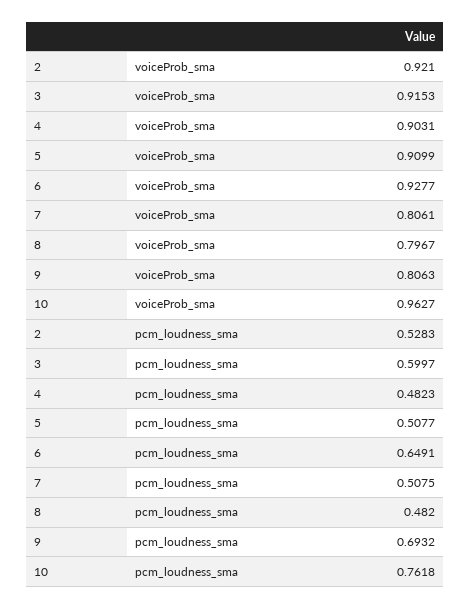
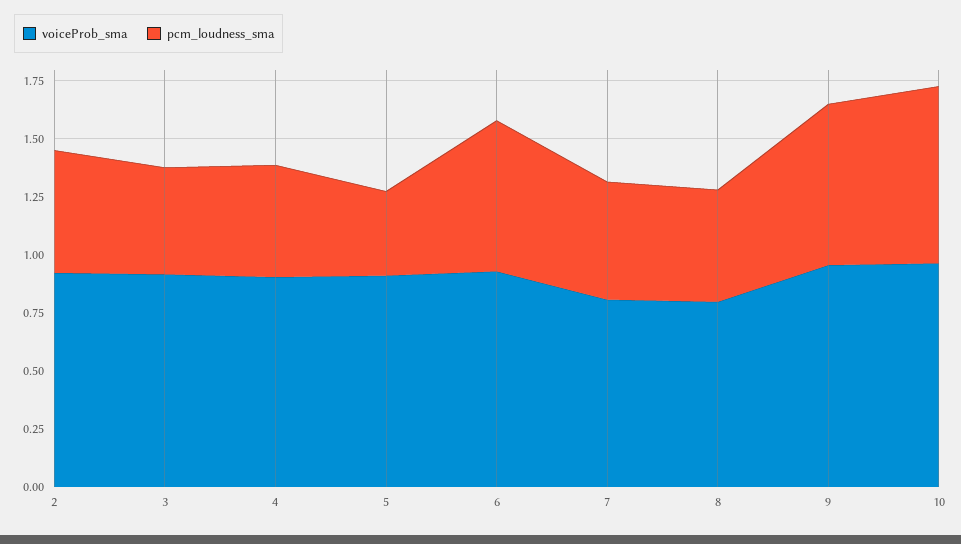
voiceProb_sma, 9: 0.8063 -> 0.95
pcm_loudness_sma, 3: 0.5997 -> 0.45
pcm_loudness_sma, 5: 0.5077 -> 0.35

